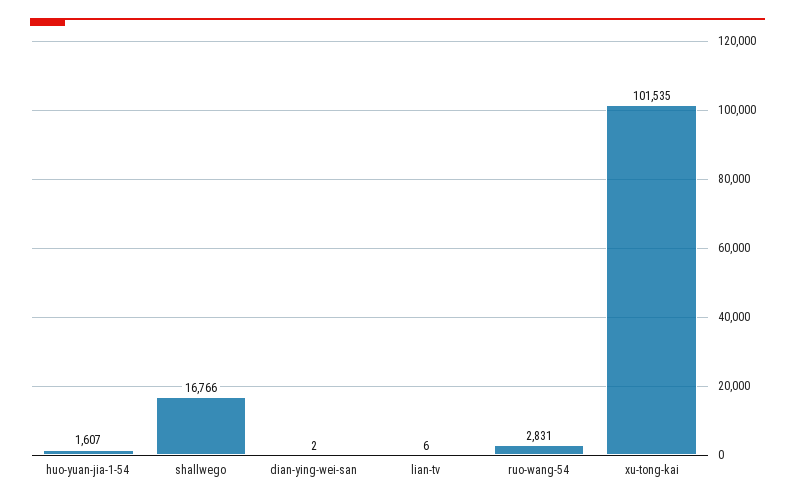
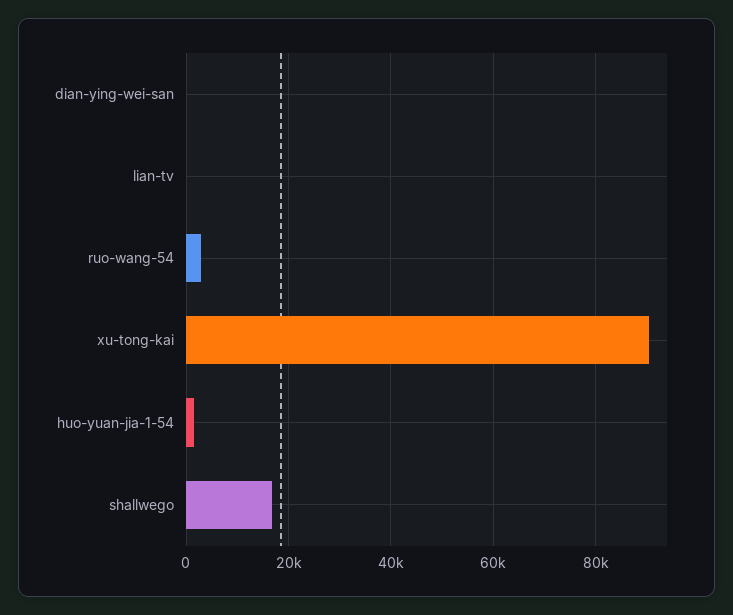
xu-tong-kai: 101535 -> 90000

